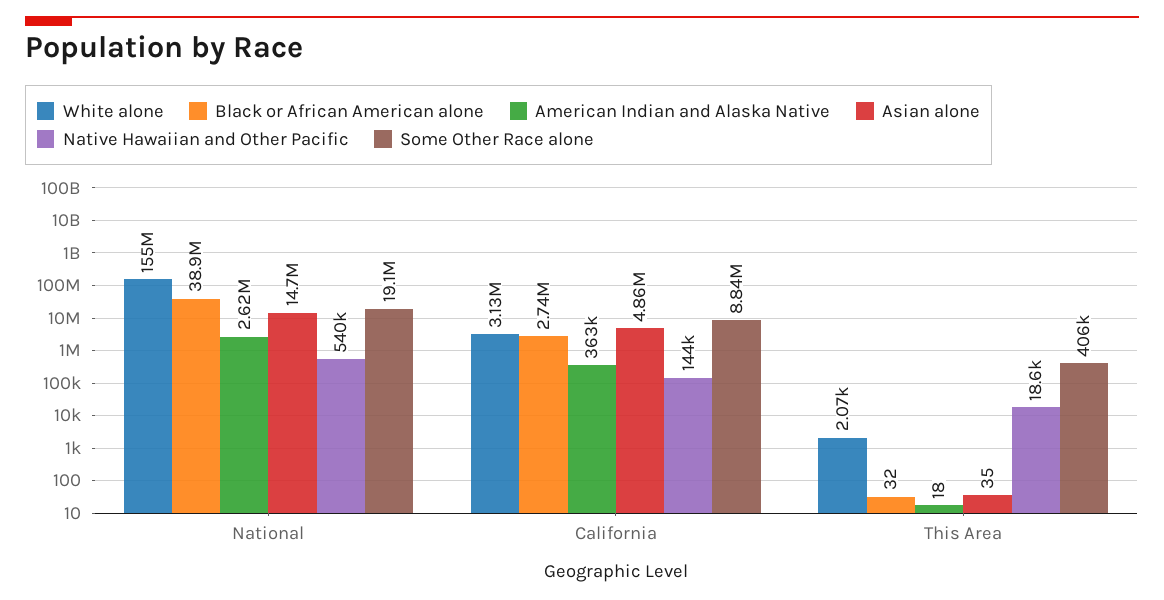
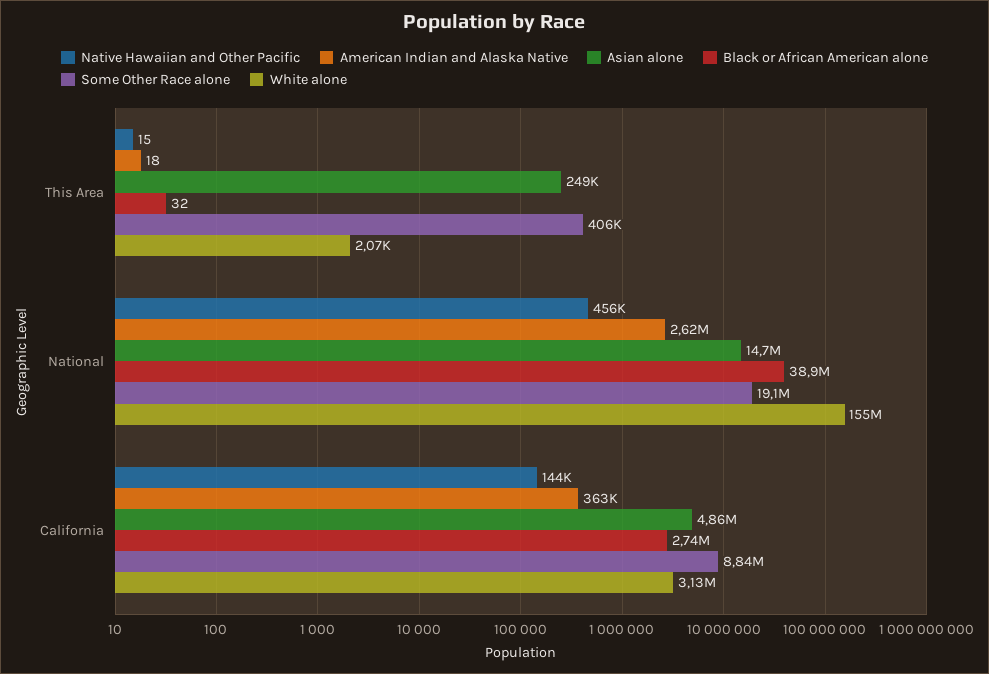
Native Hawaiian and Other Pacific, National: 540000 -> 456000
Asian alone, This Area: 35 -> 249000
Native Hawaiian and Other Pacific, This Area: 18600 -> 15

